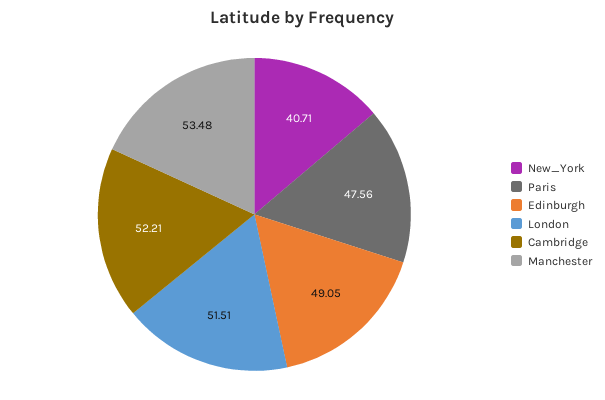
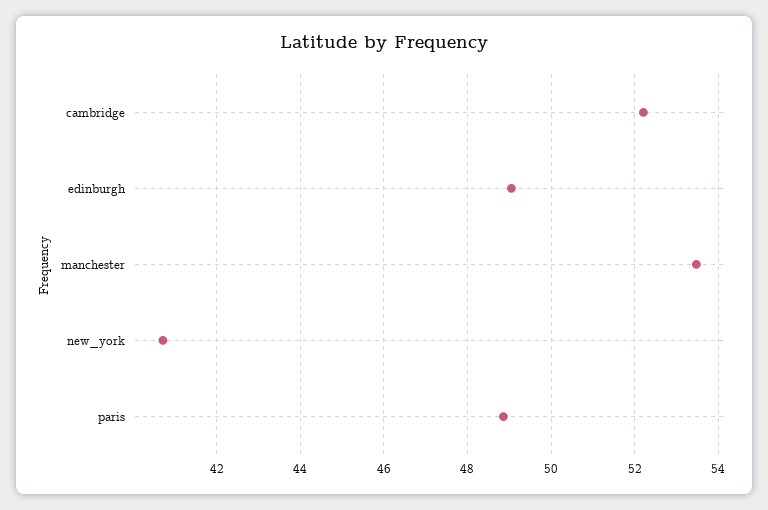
Paris: 47.56 -> 48.8
London: 51.51 -> none

